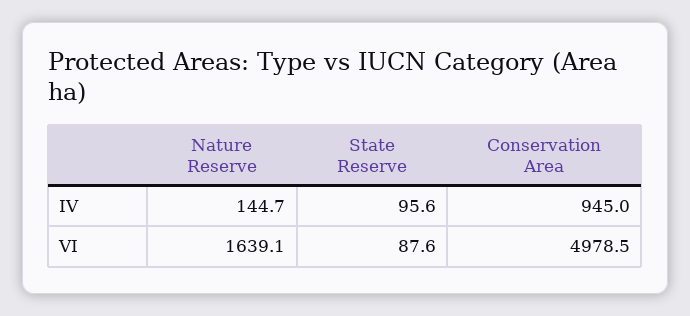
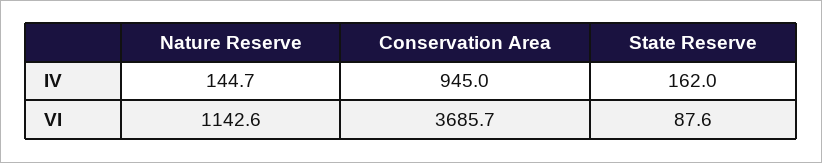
State Reserve, IV: 95.6 -> 162
Nature Reserve, VI: 1639.1 -> 1142.6
Conservation Area, VI: 4978.5 -> 3685.7

